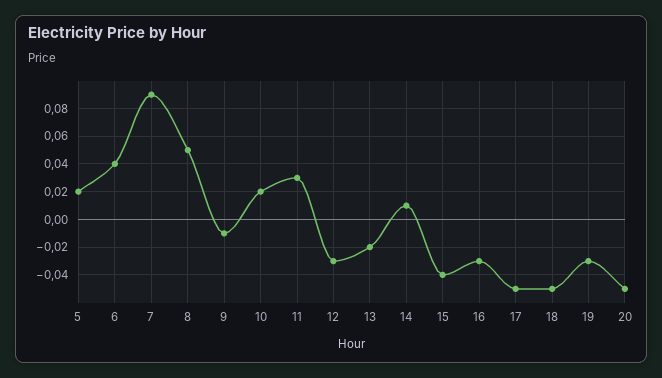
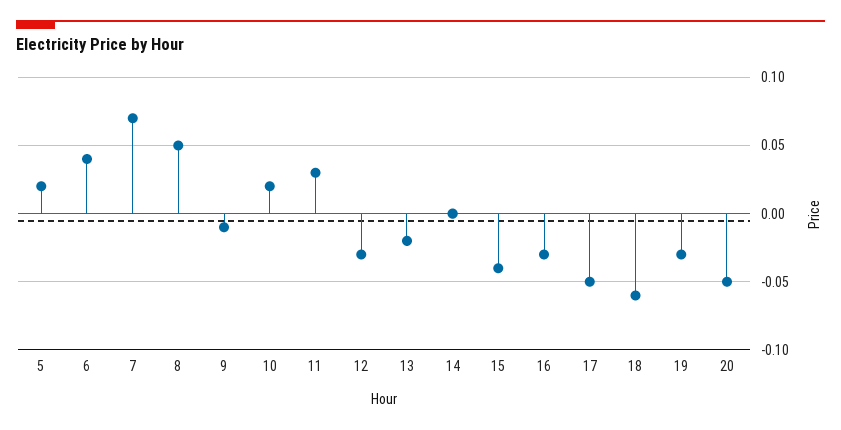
7: 0.09 -> 0.07
14: 0.01 -> 0
18: -0.05 -> -0.06

